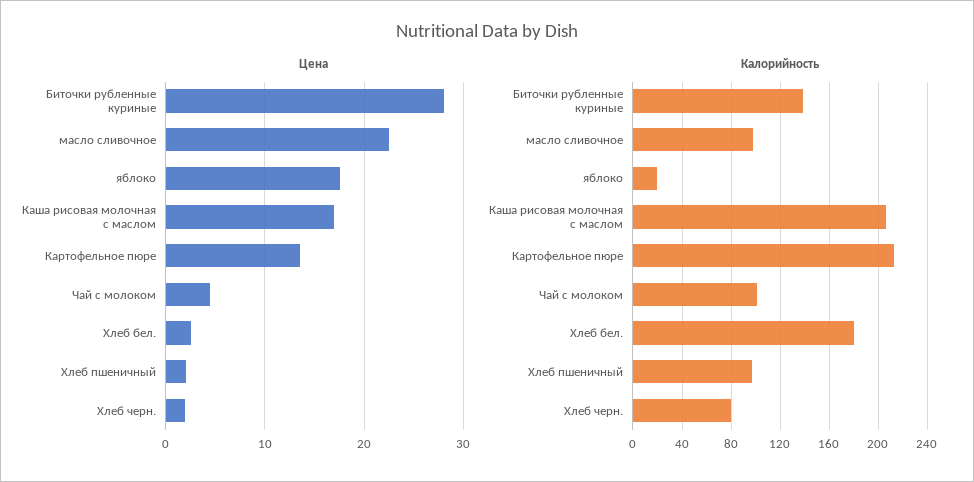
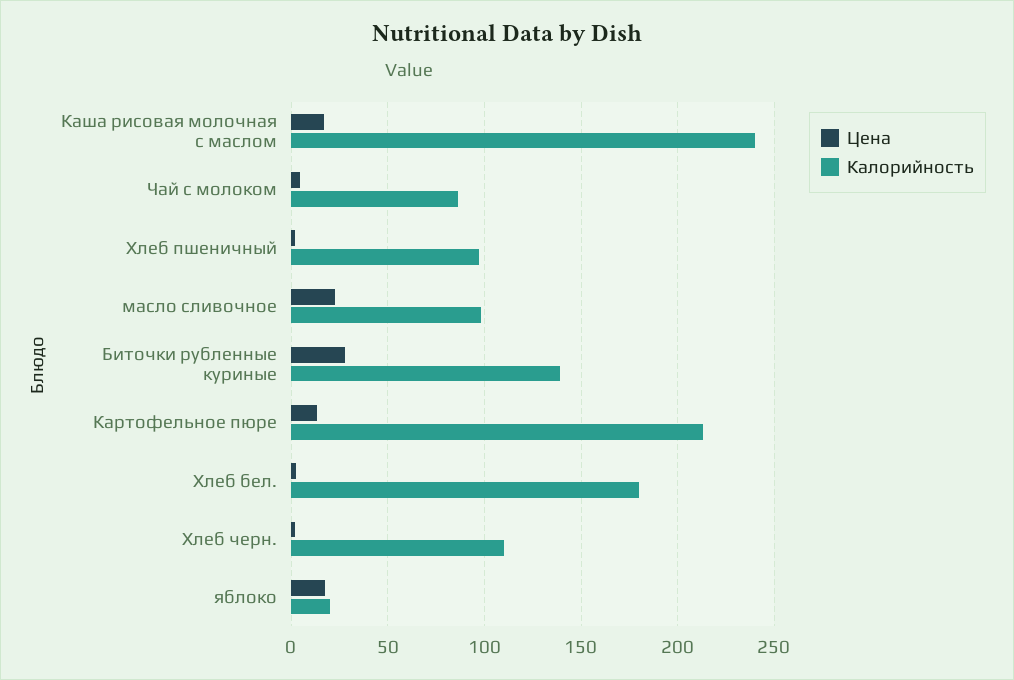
Калорийность, Каша рисовая молочная с маслом: 205 -> 240
Калорийность, Чай с молоком: 100 -> 85
Калорийность, Хлеб черн.: 80 -> 110

